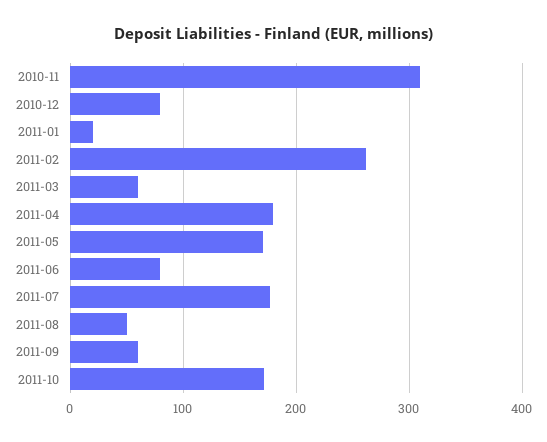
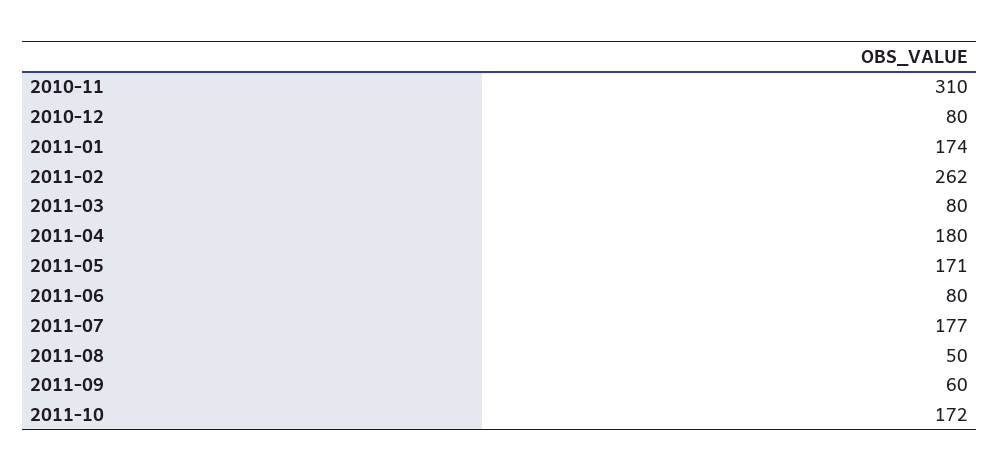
2011-01: 20 -> 174
2011-03: 60 -> 80

